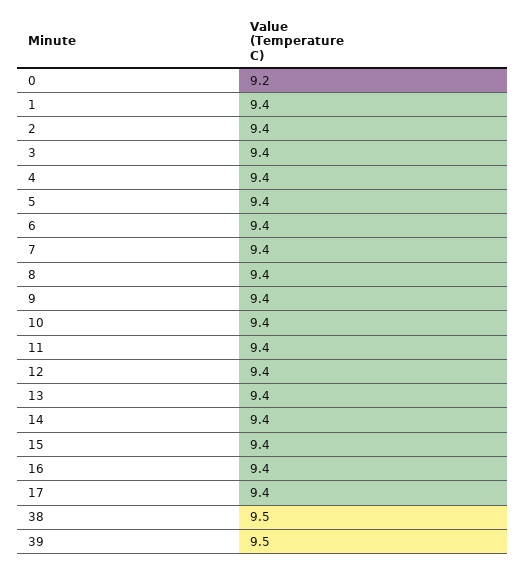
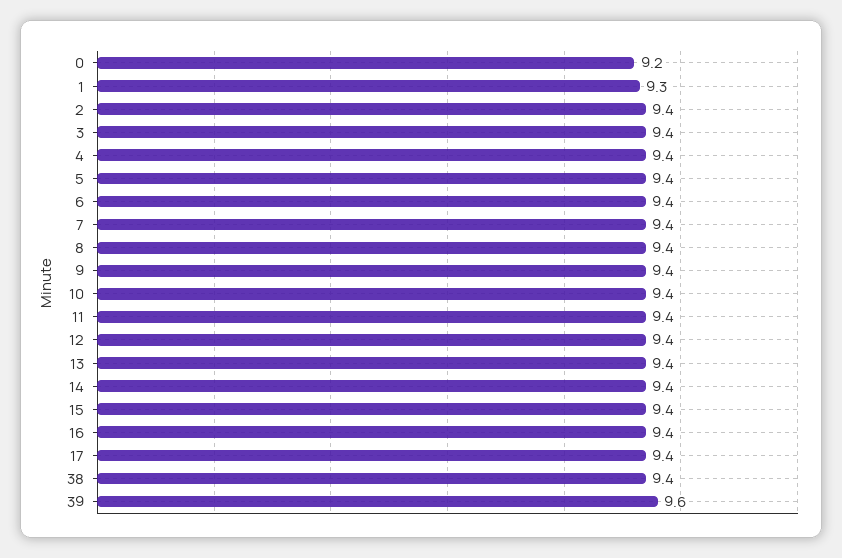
1: 9.4 -> 9.3
38: 9.5 -> 9.4
39: 9.5 -> 9.6

